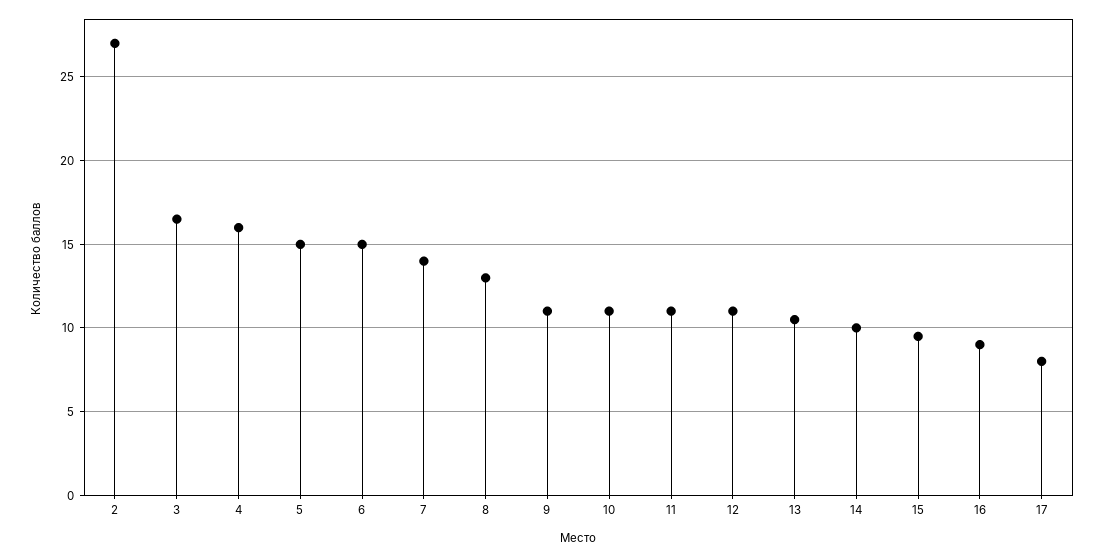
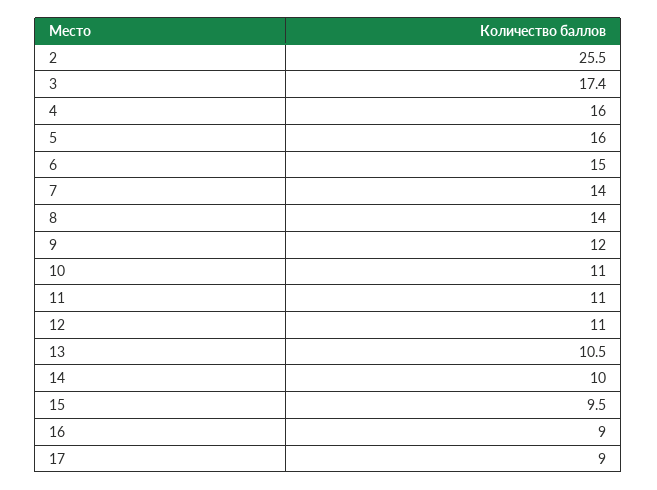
2: 27 -> 25.5
3: 16.5 -> 17.4
5: 15 -> 16
8: 13 -> 14
9: 11 -> 12
17: 8 -> 9

